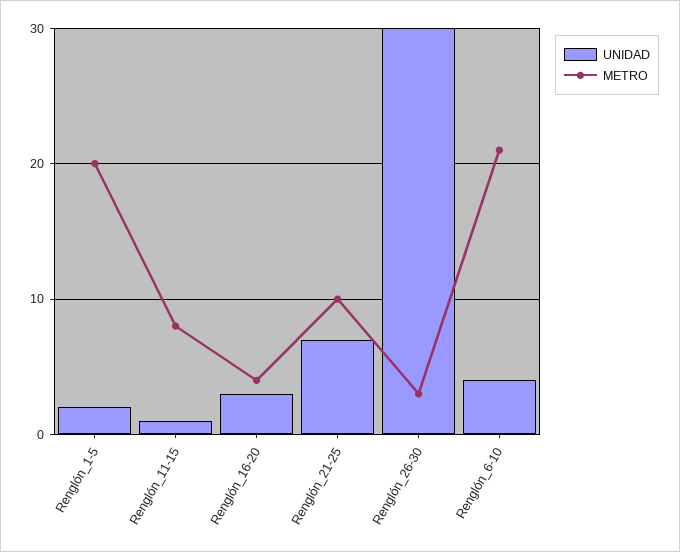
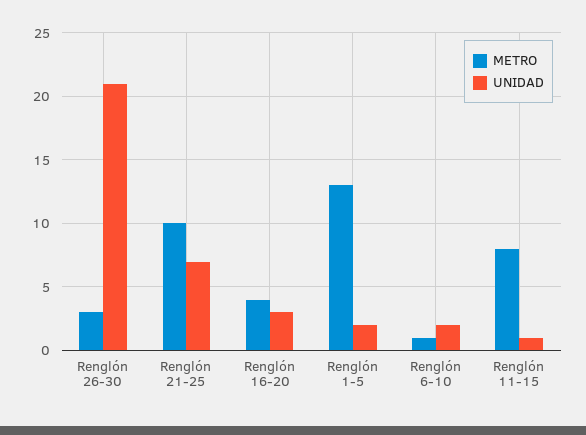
METRO, Renglón_1-5: 20 -> 13
UNIDAD, Renglón_26-30: 30 -> 21
UNIDAD, Renglón_6-10: 4 -> 2
METRO, Renglón_6-10: 21 -> 1

